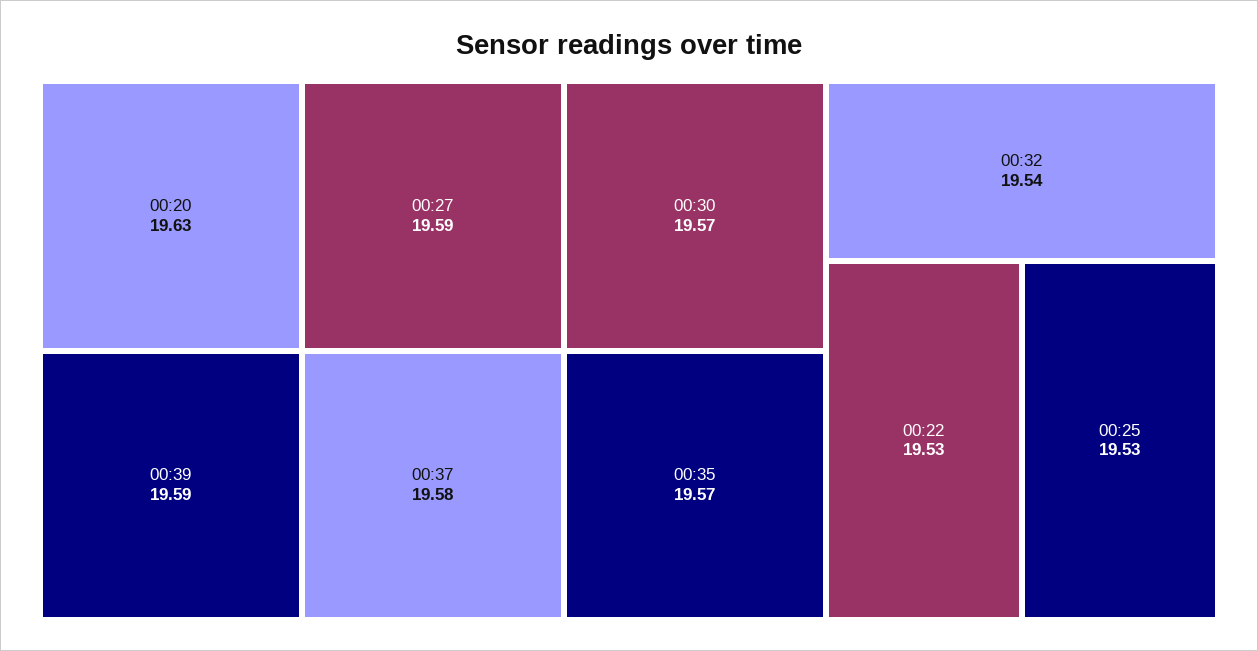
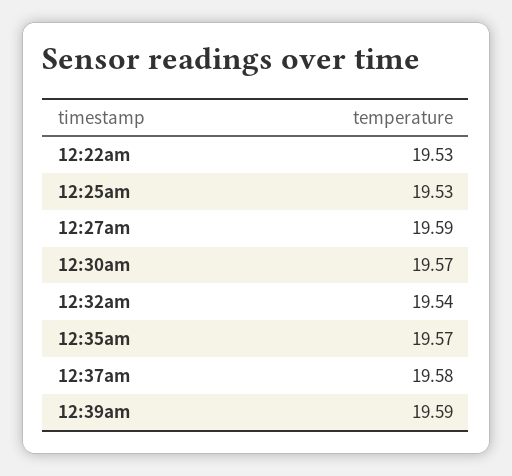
00:20: 19.63 -> none

